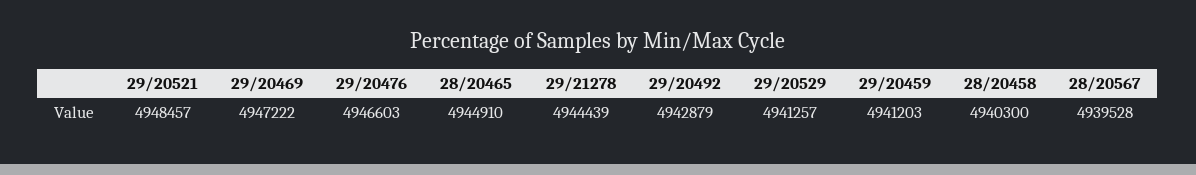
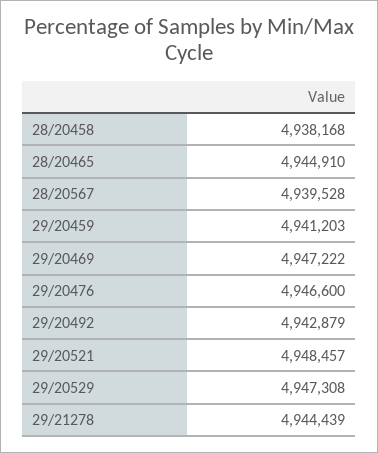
29/20476: 4946603 -> 4946600
29/20529: 4941257 -> 4947308
28/20458: 4940300 -> 4938168

